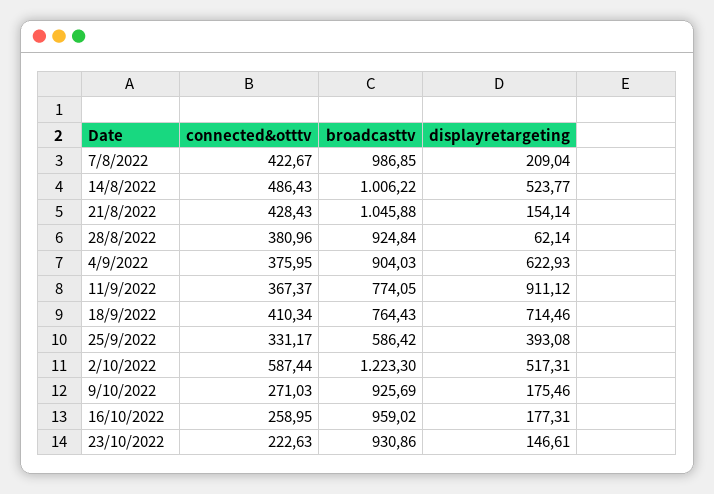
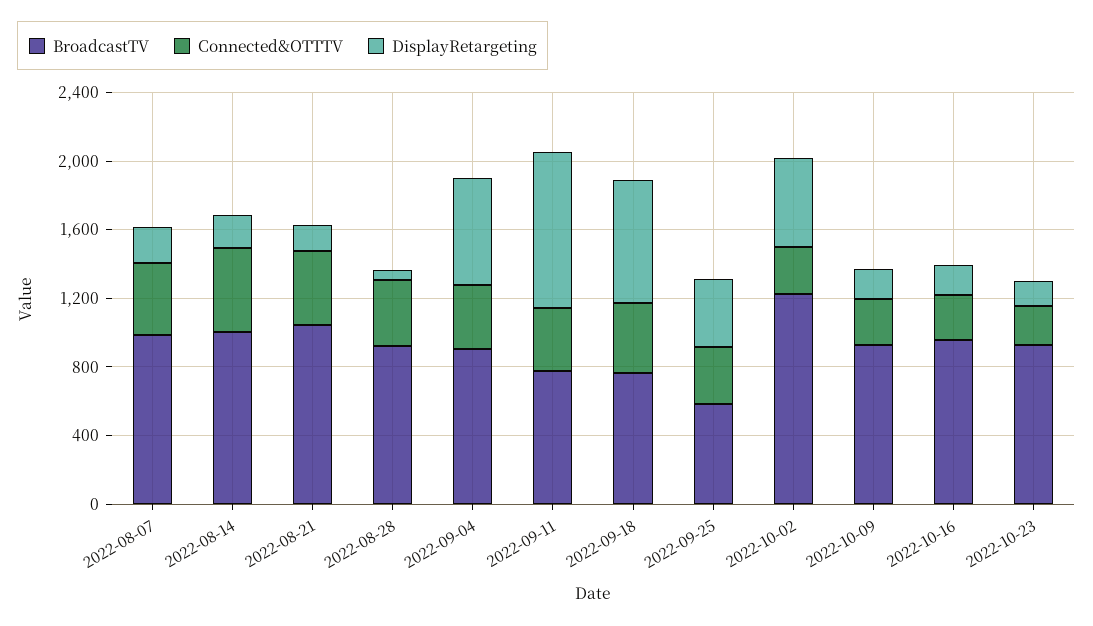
displayretargeting, 14/8/2022: 523.77 -> 200
connected&otttv, 2/10/2022: 587.44 -> 300

